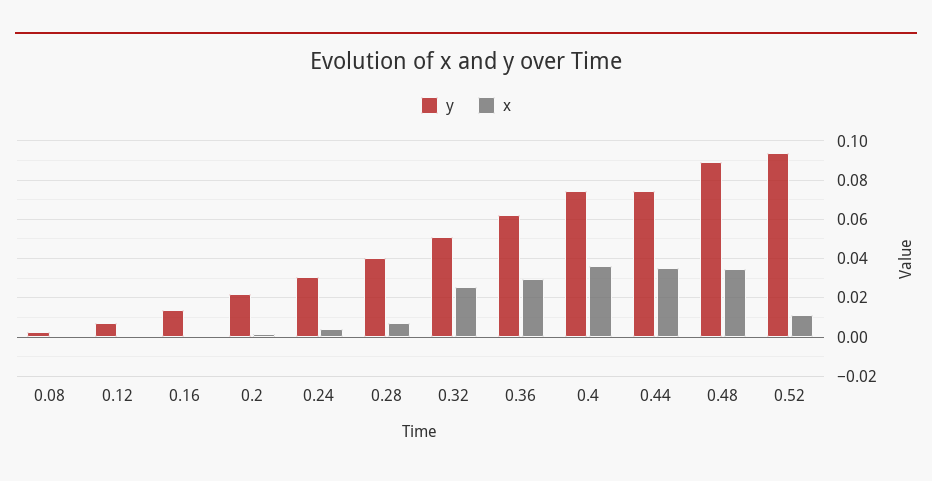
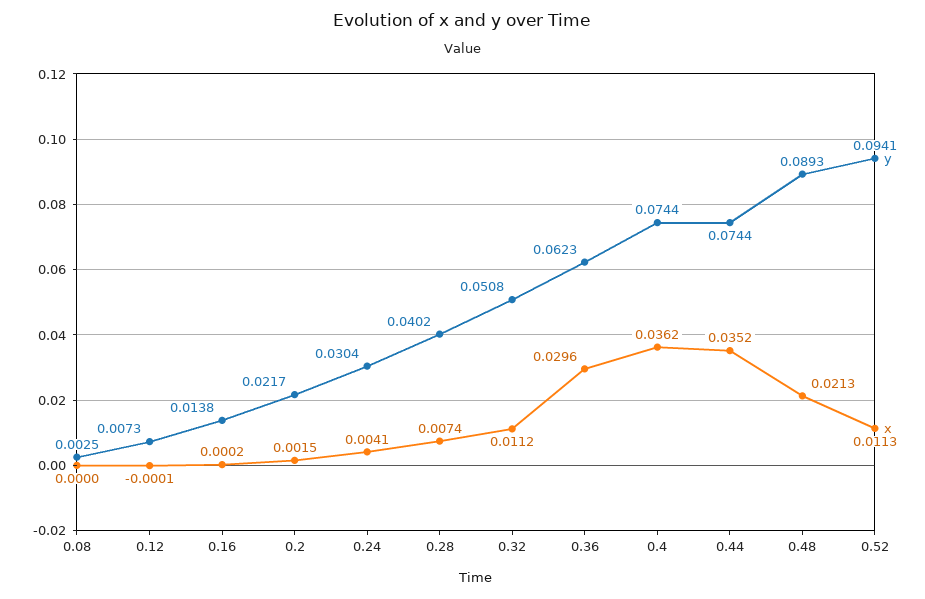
x, 0.32: 0.025 -> 0.0112
x, 0.48: 0.035 -> 0.0213

